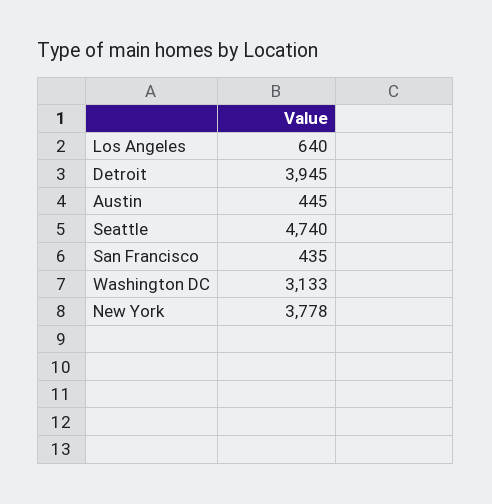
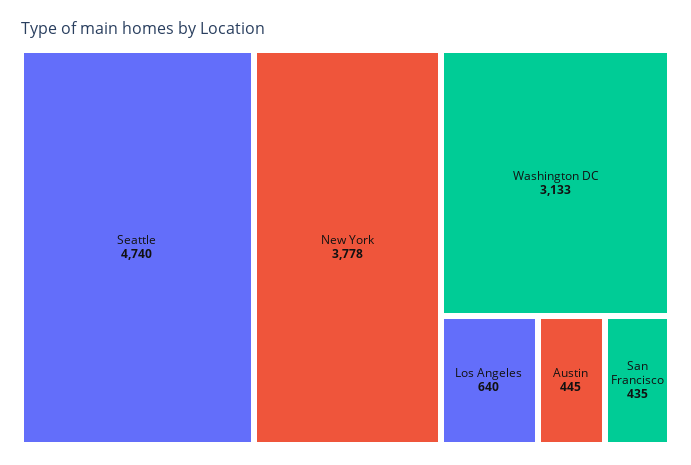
Detroit: 3945 -> none

